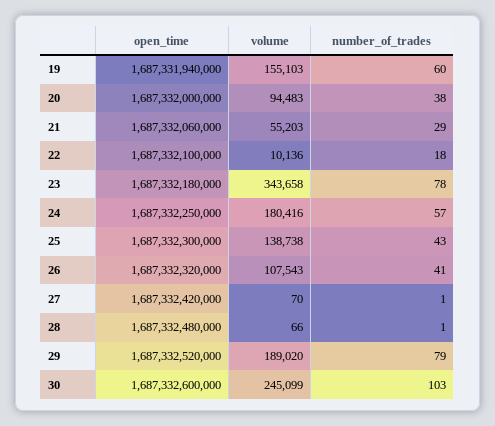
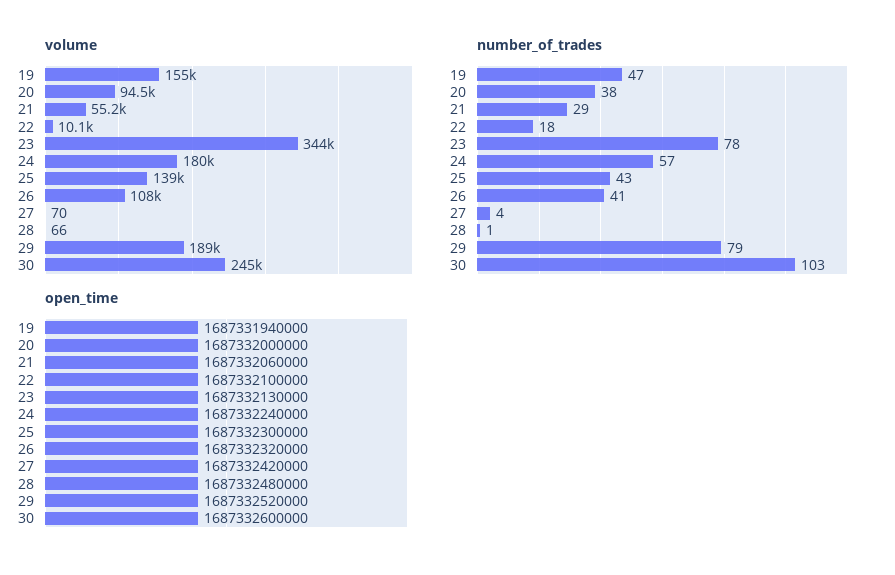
number_of_trades, 19: 60 -> 47
open_time, 23: 1687332180000 -> 1687332130000
open_time, 24: 1687332250000 -> 1687332240000
number_of_trades, 27: 1 -> 4

